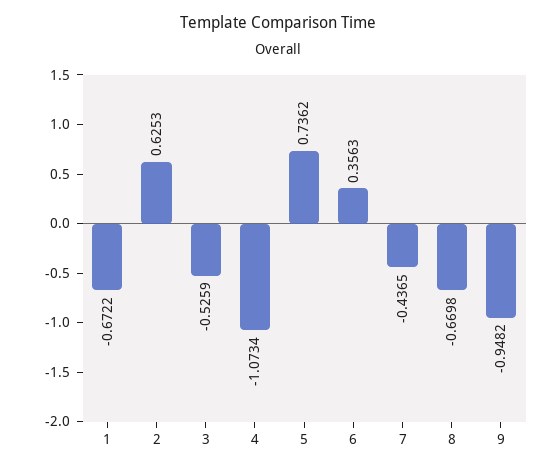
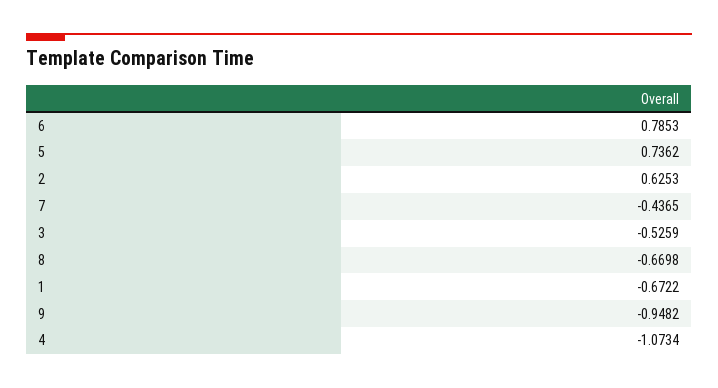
6: 0.3563 -> 0.7853

